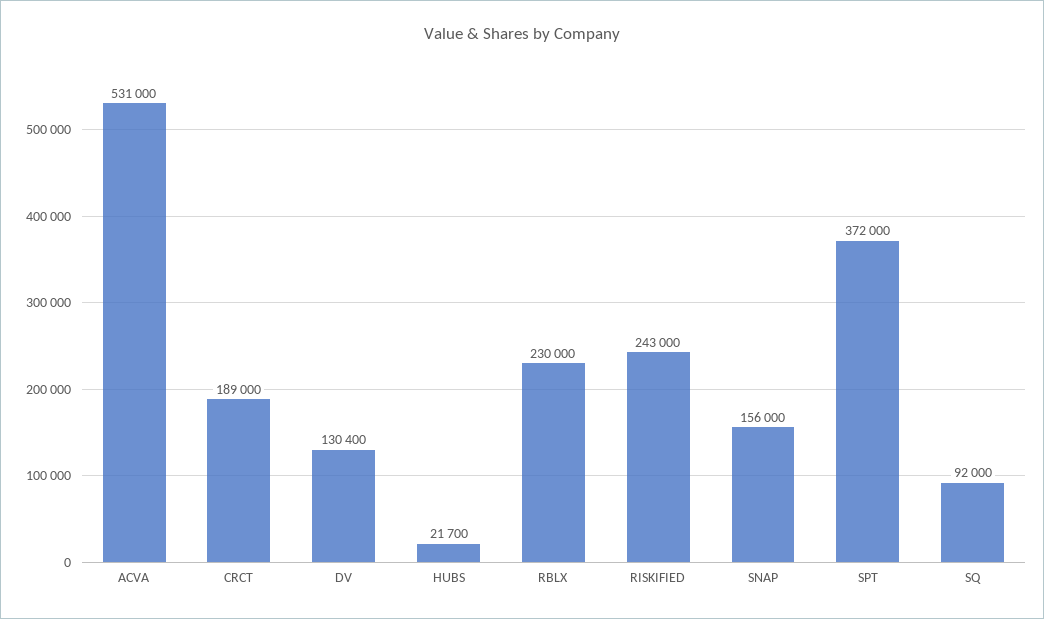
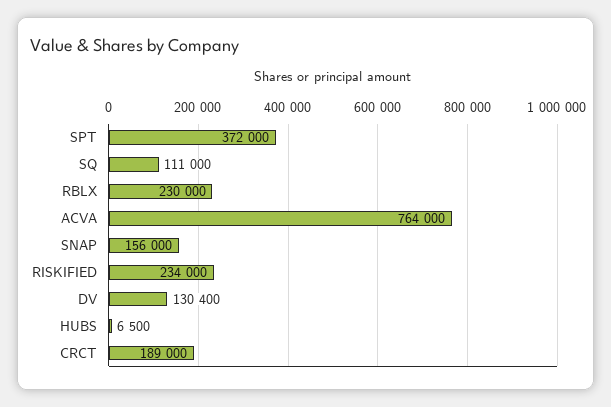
ACVA: 531000 -> 764000
HUBS: 21700 -> 6500
RISKIFIED: 243000 -> 234000
SQ: 92000 -> 111000

